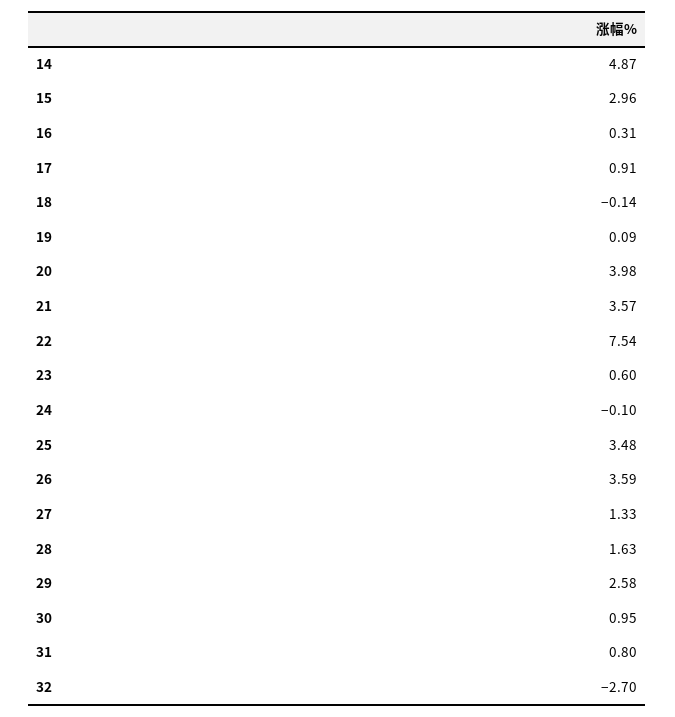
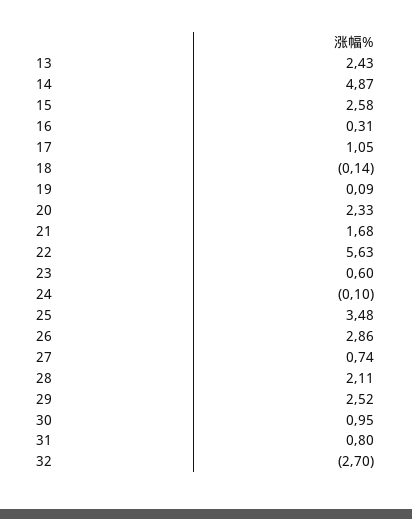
15: 2.96 -> 2.58
17: 0.91 -> 1.05
20: 3.98 -> 2.33
21: 3.57 -> 1.68
22: 7.54 -> 5.63
26: 3.59 -> 2.86
27: 1.33 -> 0.74
28: 1.63 -> 2.11
29: 2.58 -> 2.52
13: none -> 2.43

